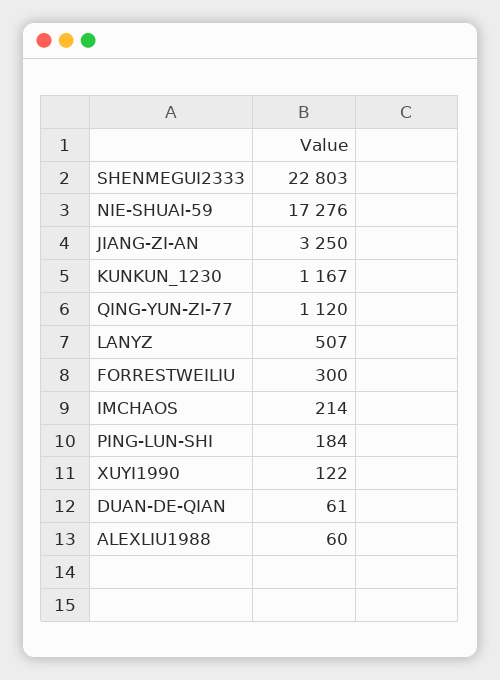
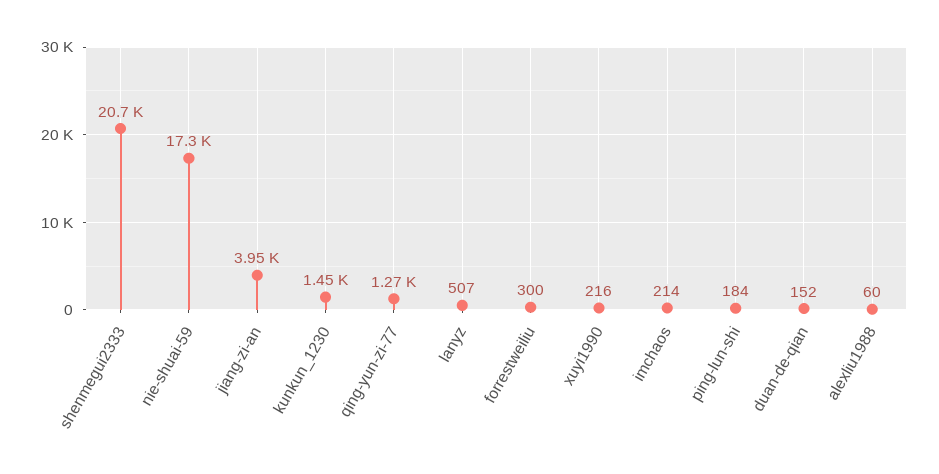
SHENMEGUI2333: 22803 -> 20700
JIANG-ZI-AN: 3250 -> 3950
KUNKUN_1230: 1167 -> 1450
QING-YUN-ZI-77: 1120 -> 1270
XUYI1990: 122 -> 216
DUAN-DE-QIAN: 61 -> 152

